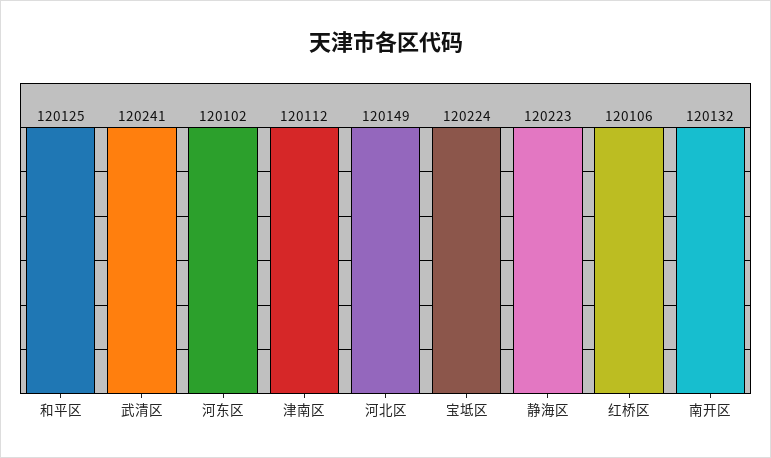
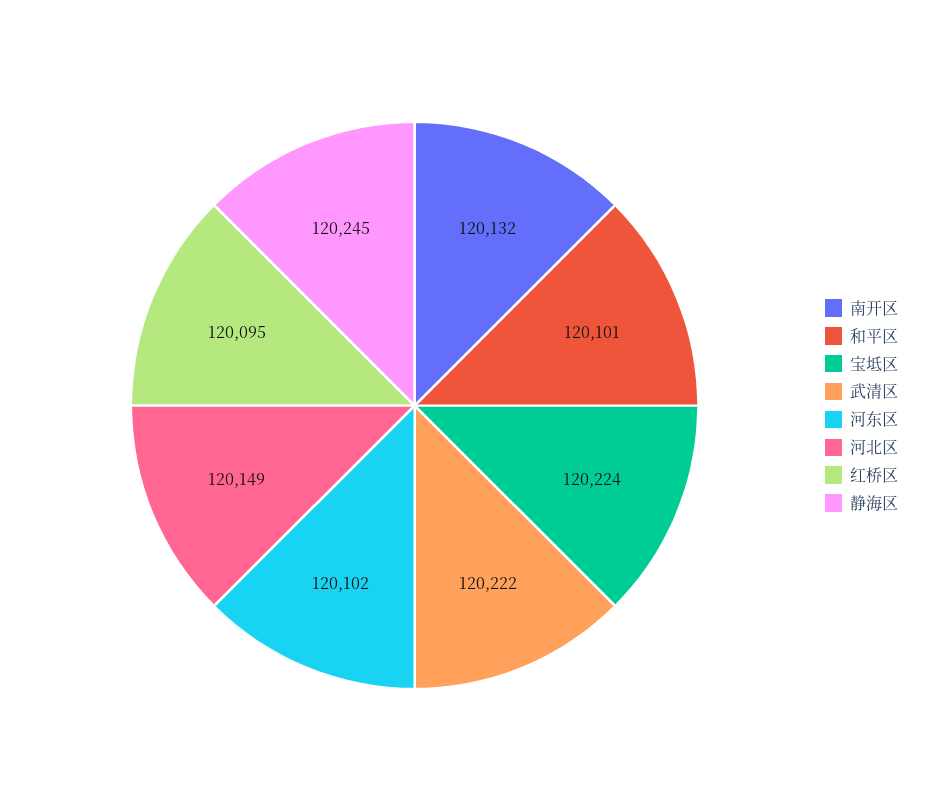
和平区: 120125 -> 120101
武清区: 120241 -> 120222
津南区: 120112 -> none
静海区: 120223 -> 120245
红桥区: 120106 -> 120095

